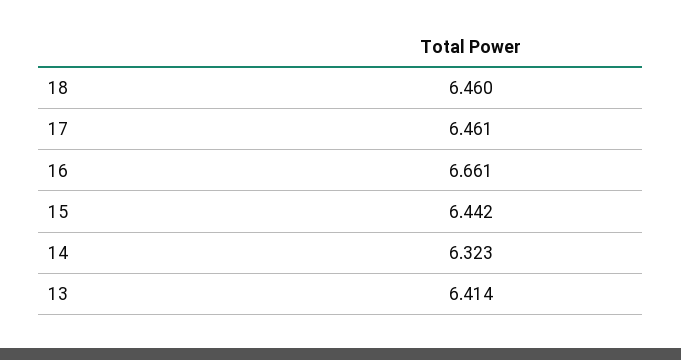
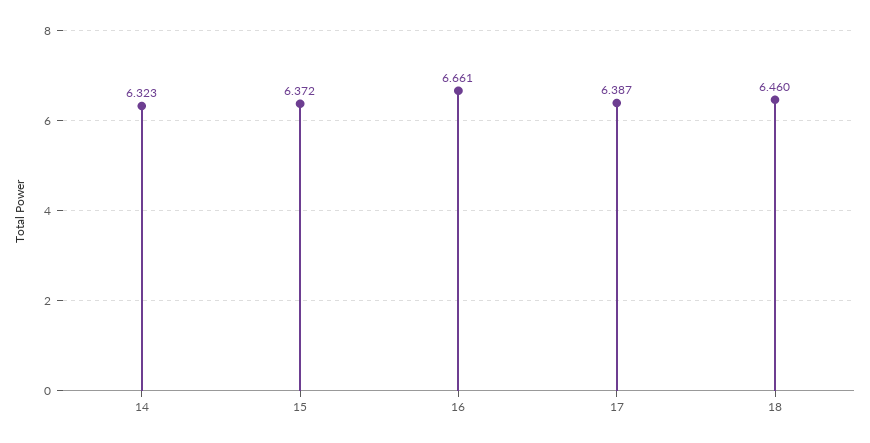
17: 6.461 -> 6.387
15: 6.442 -> 6.372
13: 6.414 -> none

